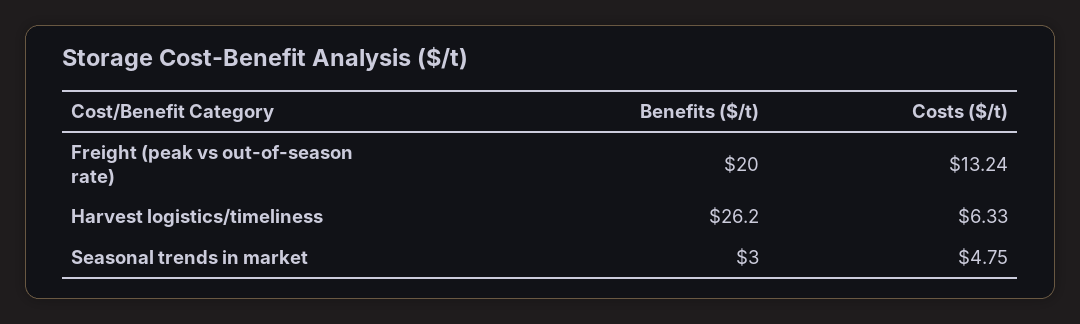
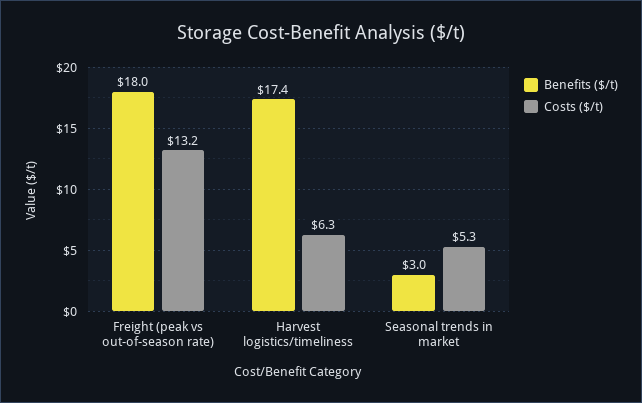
Benefits ($/t), Freight (peak vs out-of-season rate): 20 -> 18
Benefits ($/t), Harvest logistics/timeliness: 26.2 -> 17.4
Costs ($/t), Seasonal trends in market: 4.75 -> 5.3

